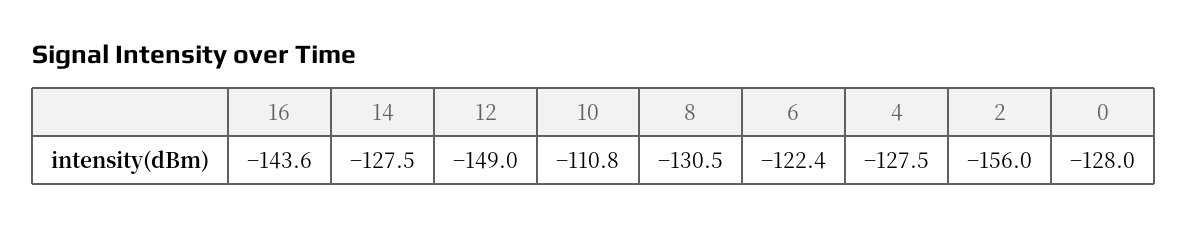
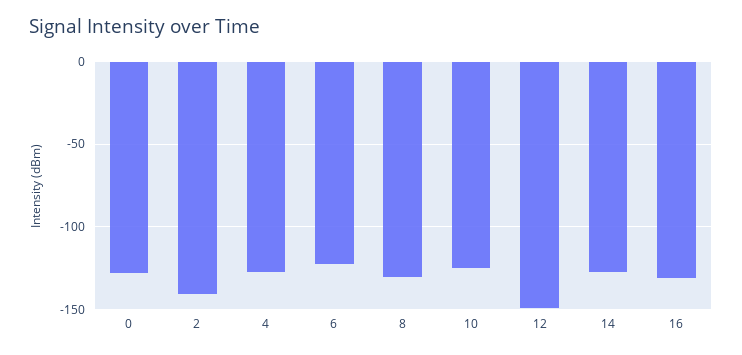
16: -143.6 -> -130
10: -110.8 -> -125
2: -156 -> -140

